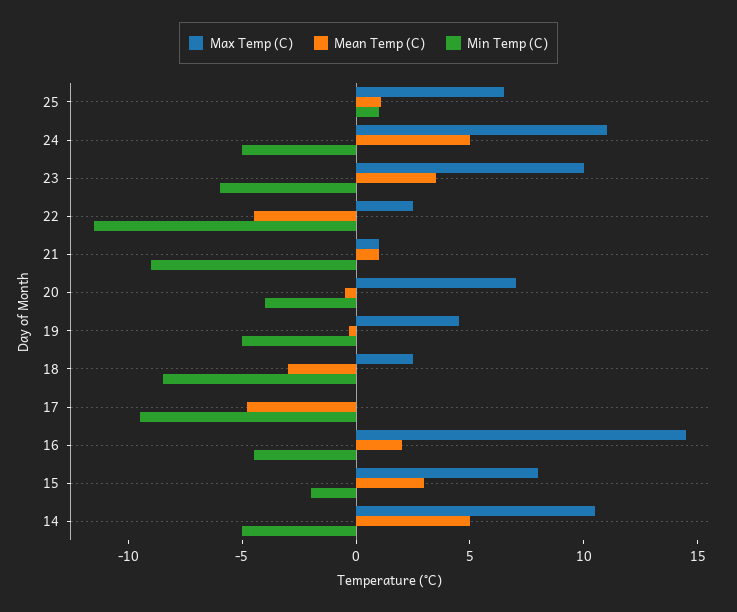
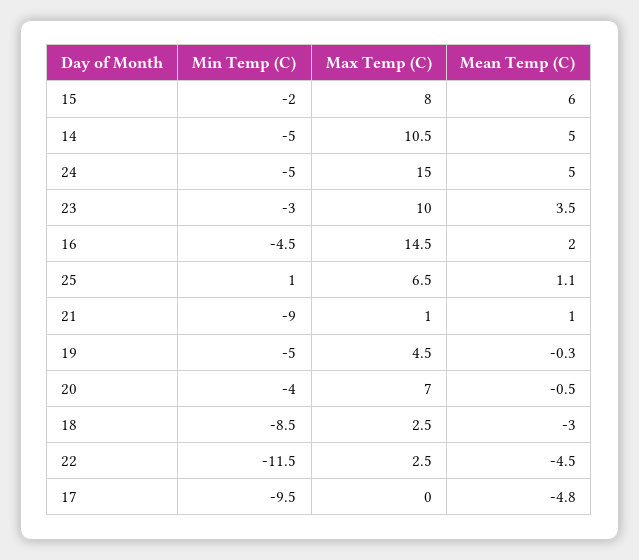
Max Temp (C), 24: 11 -> 15
Min Temp (C), 23: -6 -> -3
Mean Temp (C), 15: 3 -> 6

